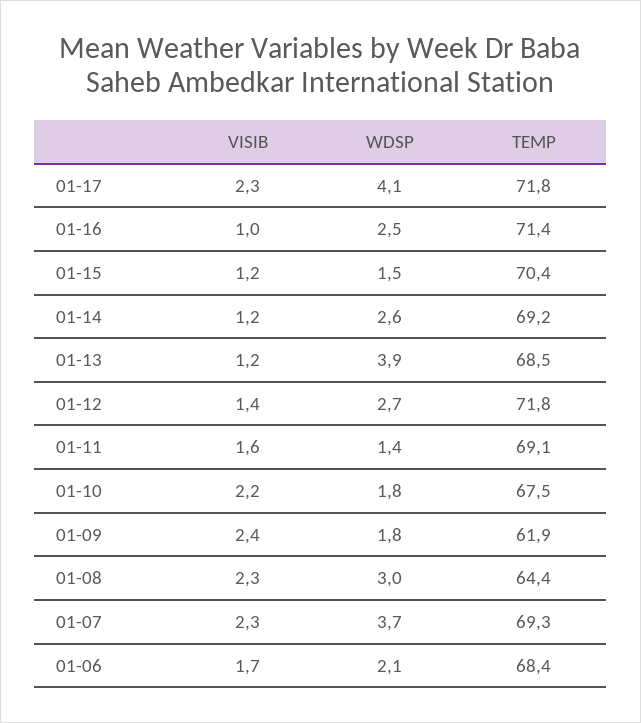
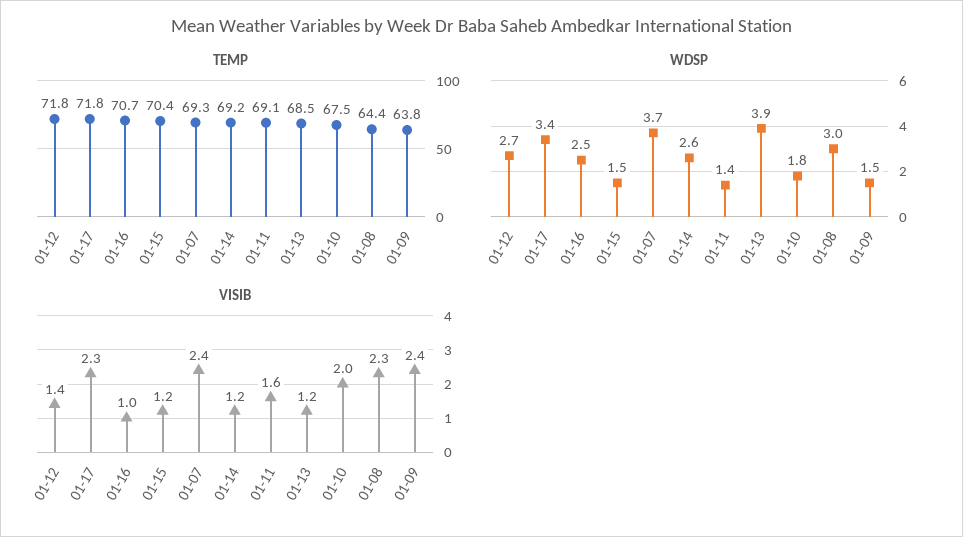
WDSP, 01-17: 4.1 -> 3.4
TEMP, 01-16: 71.4 -> 70.7
VISIB, 01-10: 2.2 -> 2
WDSP, 01-09: 1.8 -> 1.5
TEMP, 01-09: 61.9 -> 63.8
VISIB, 01-07: 2.3 -> 2.4
VISIB, 01-06: 1.7 -> none
WDSP, 01-06: 2.1 -> none
TEMP, 01-06: 68.4 -> none

